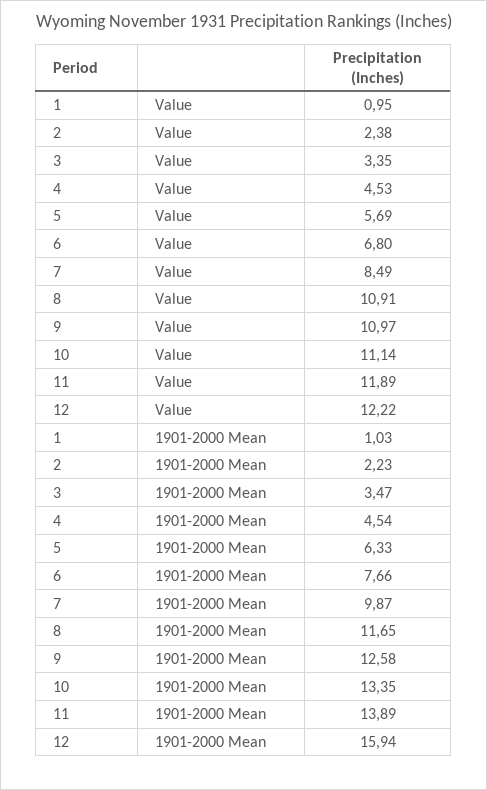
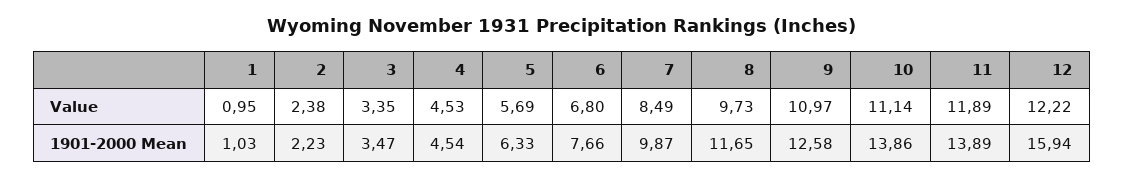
8, Value: 10.91 -> 9.73
10, 1901-2000 Mean: 13.35 -> 13.86

